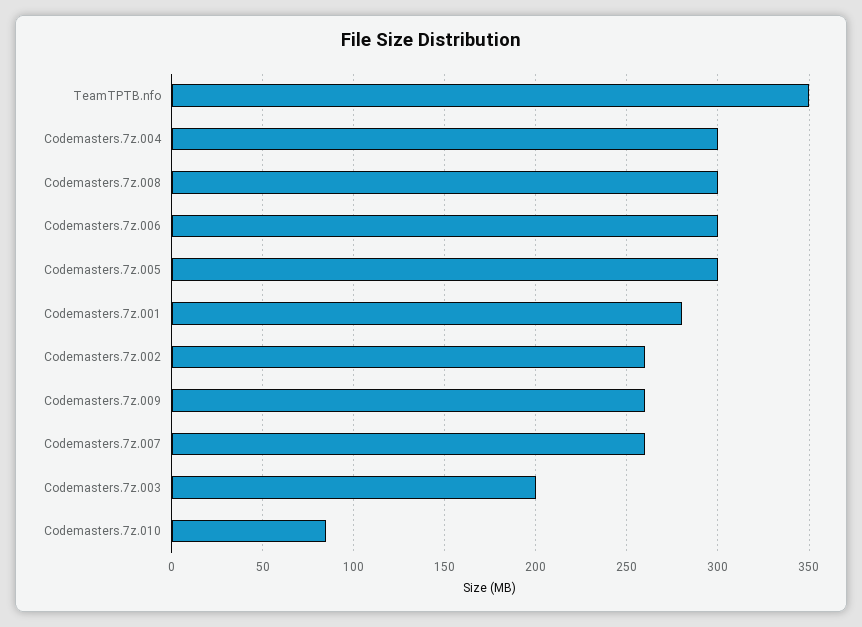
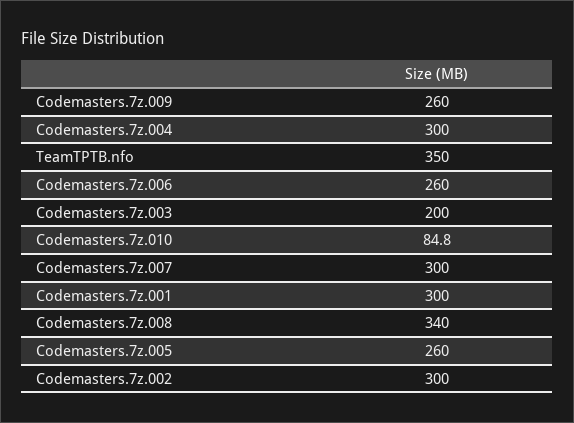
Codemasters.7z.008: 300 -> 340
Codemasters.7z.006: 300 -> 260
Codemasters.7z.005: 300 -> 260
Codemasters.7z.001: 280 -> 300
Codemasters.7z.002: 260 -> 300
Codemasters.7z.007: 260 -> 300

